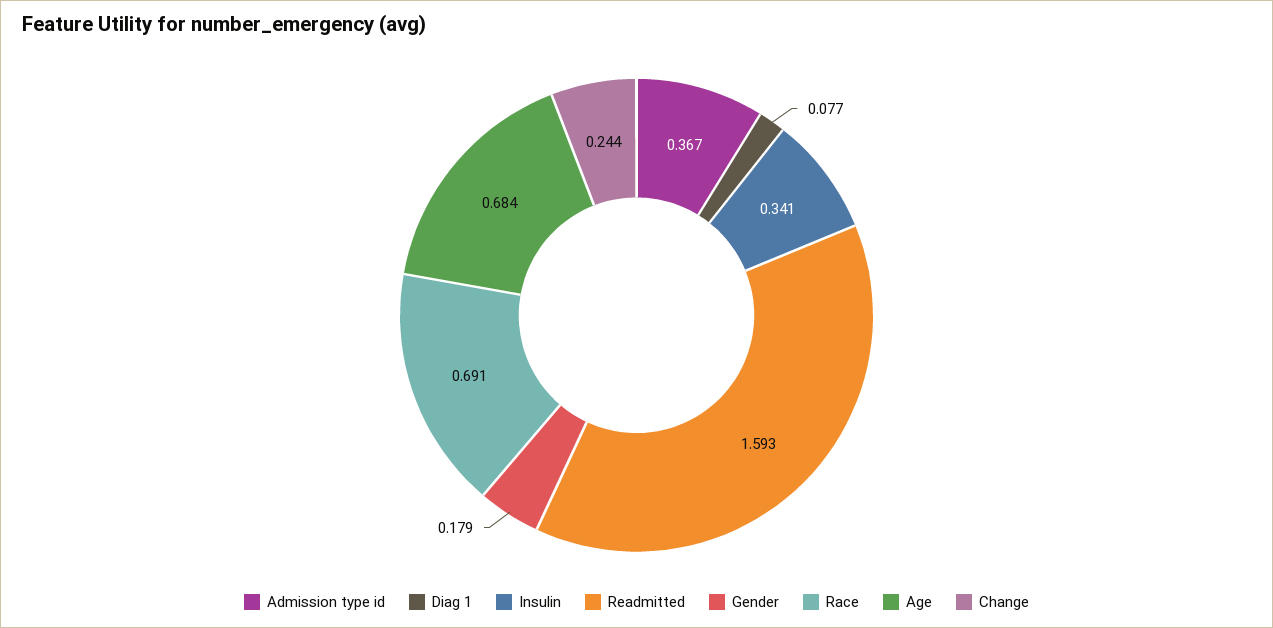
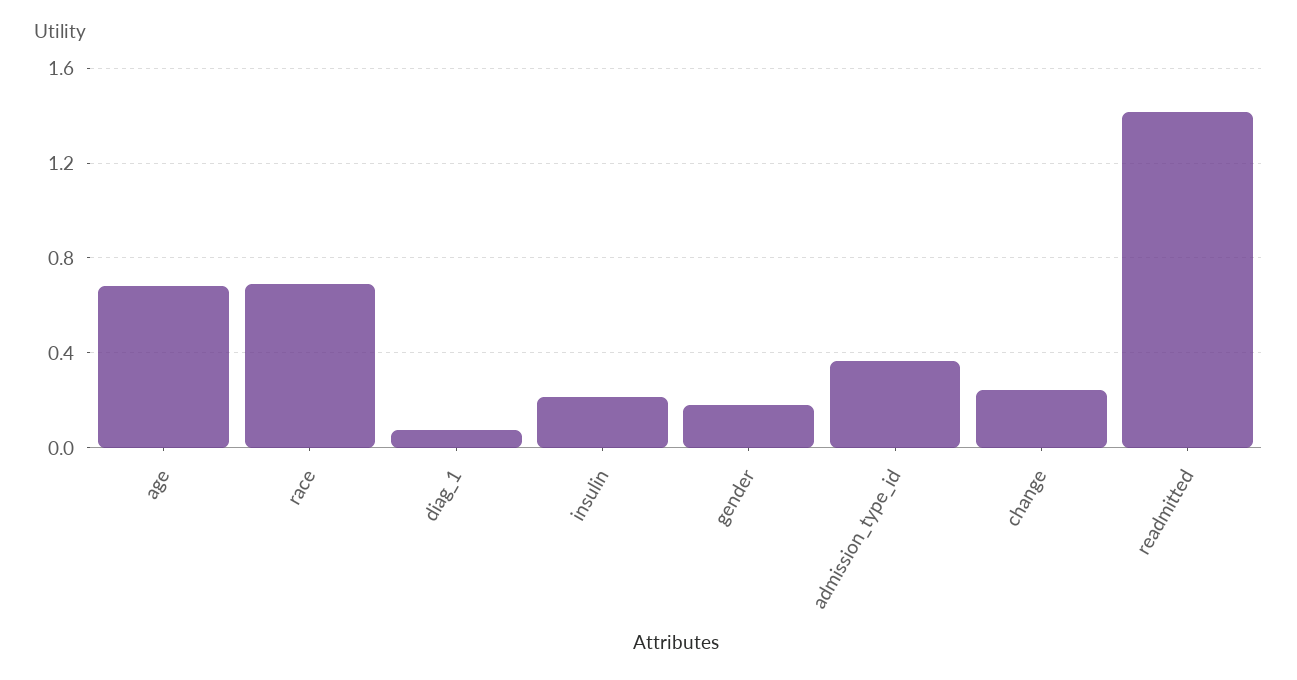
Insulin: 0.341 -> 0.2
Readmitted: 1.593 -> 1.4

